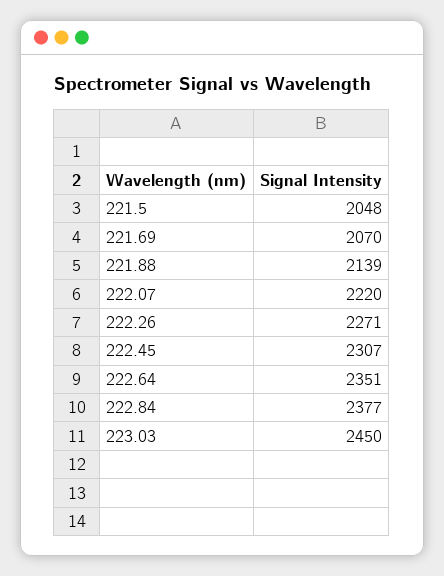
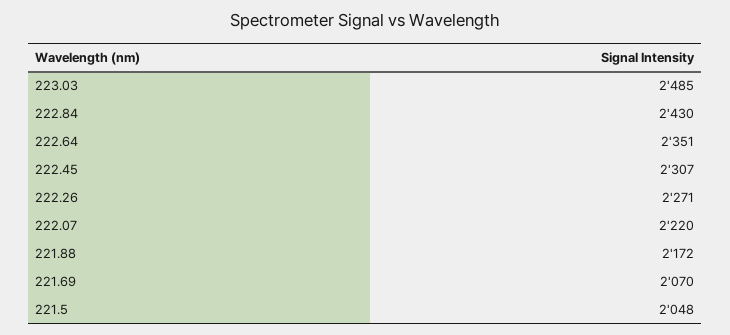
221.88: 2139 -> 2172
222.84: 2377 -> 2430
223.03: 2450 -> 2485

